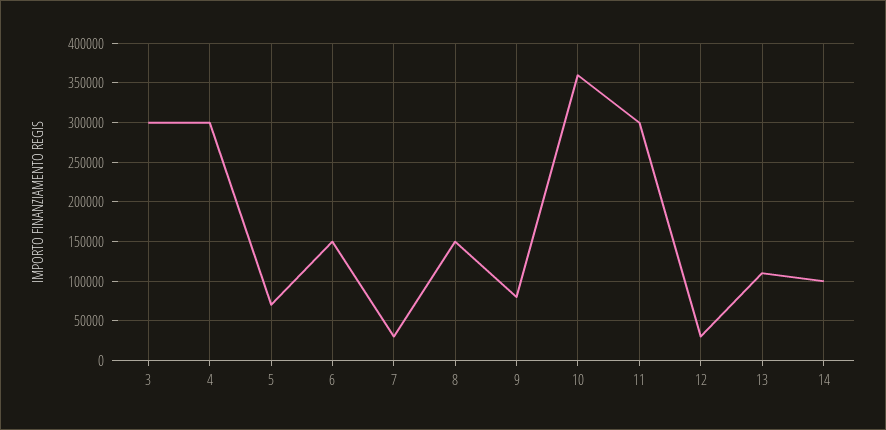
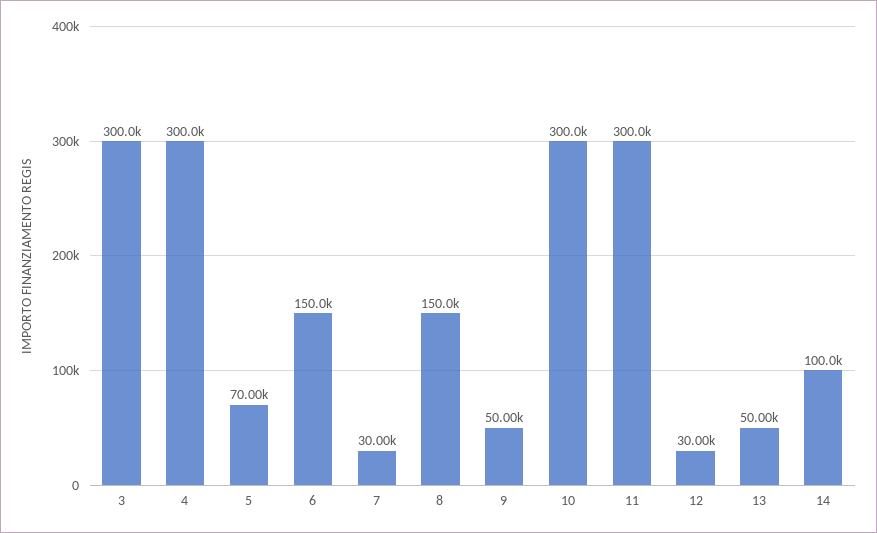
9: 80000 -> 50000
10: 360000 -> 300000
13: 110000 -> 50000

